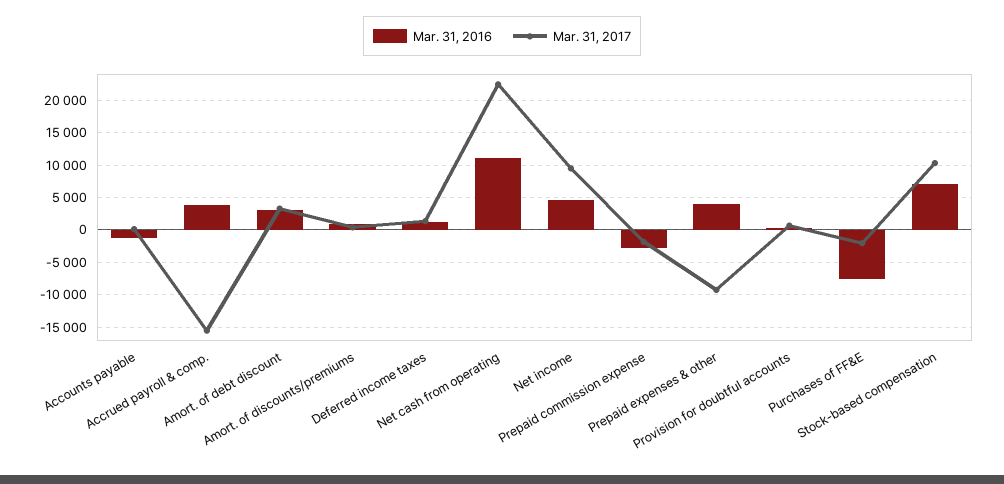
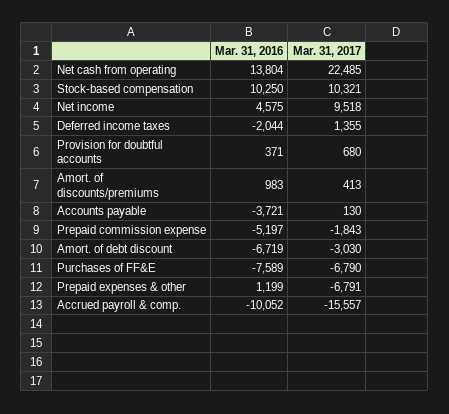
Mar. 31, 2016, Accounts payable: -1000 -> -3721
Mar. 31, 2016, Accrued payroll & comp.: 4000 -> -10052
Mar. 31, 2016, Amort. of debt discount: 3000 -> -6719
Mar. 31, 2017, Amort. of debt discount: 3000 -> -3030
Mar. 31, 2016, Deferred income taxes: 1000 -> -2044
Mar. 31, 2016, Net cash from operating: 11000 -> 13804
Mar. 31, 2016, Prepaid commission expense: -3000 -> -5197
Mar. 31, 2016, Prepaid expenses & other: 4000 -> 1199
Mar. 31, 2017, Prepaid expenses & other: -9000 -> -6791
Mar. 31, 2017, Purchases of FF&E: -2000 -> -6790
Mar. 31, 2016, Stock-based compensation: 7000 -> 10250

